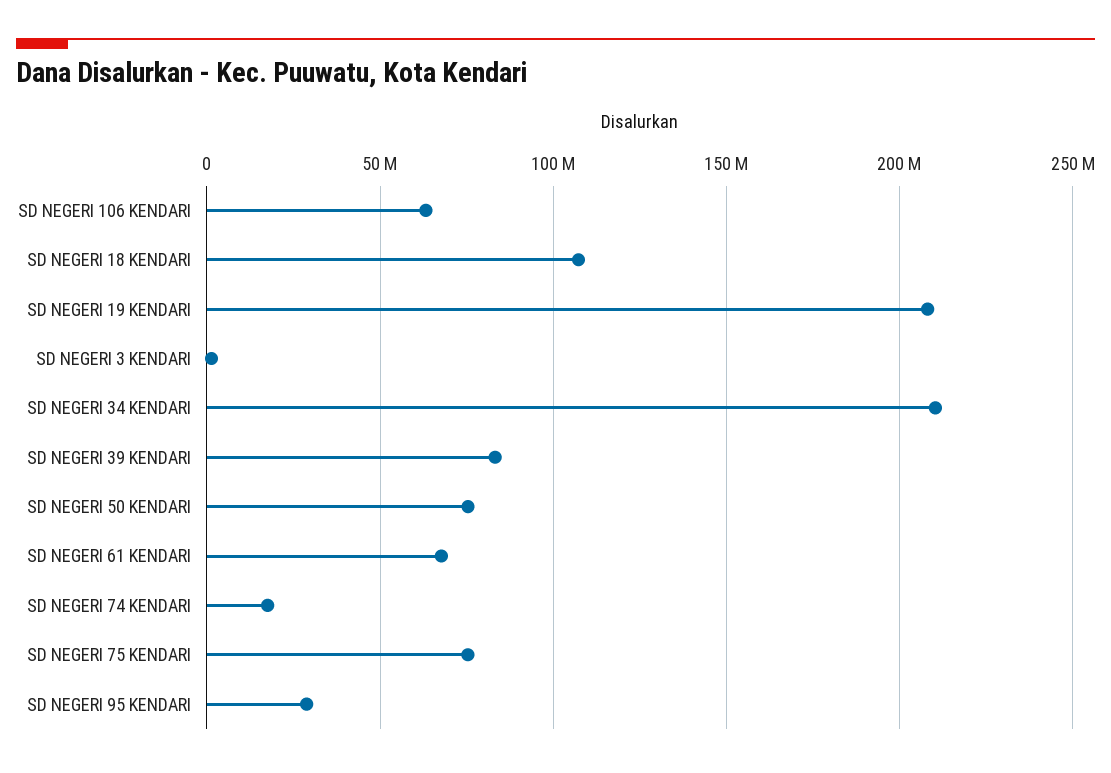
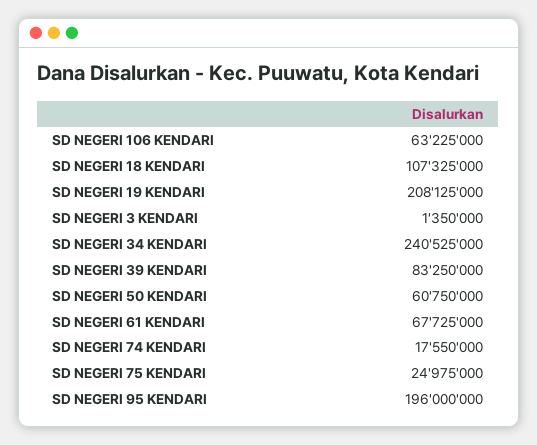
SD NEGERI 34 KENDARI: 210000000 -> 240525000
SD NEGERI 50 KENDARI: 75000000 -> 60750000
SD NEGERI 75 KENDARI: 75000000 -> 24975000
SD NEGERI 95 KENDARI: 30000000 -> 196000000

